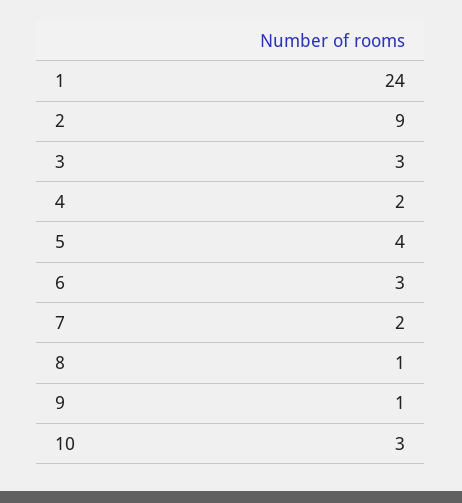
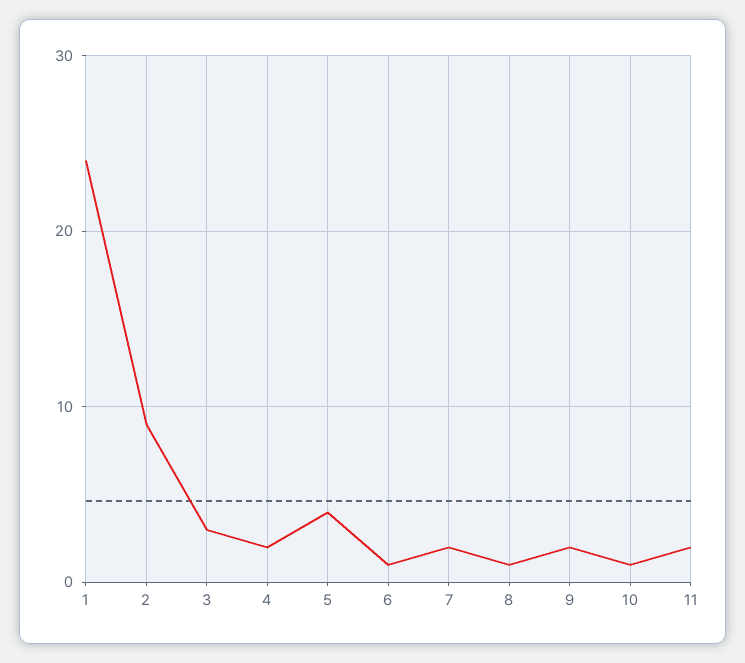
6: 3 -> 1
9: 1 -> 2
10: 3 -> 1
11: none -> 2

